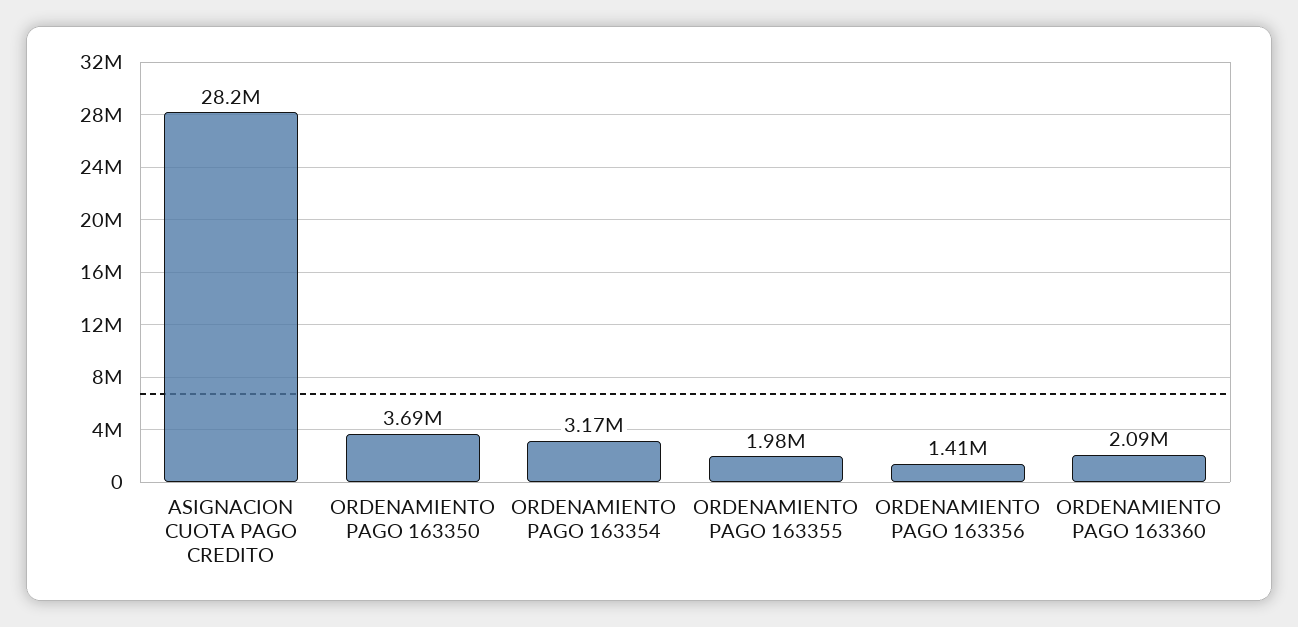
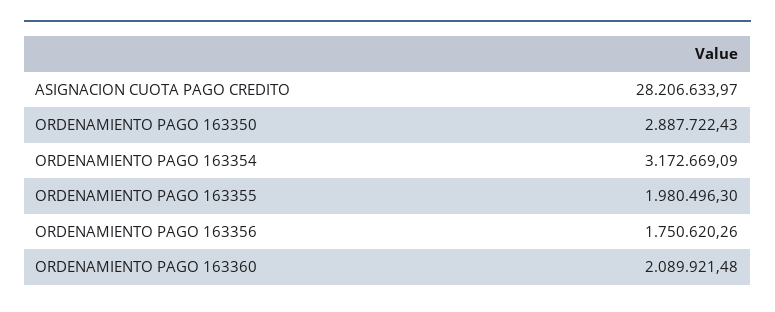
ORDENAMIENTO PAGO 163350: 3690000 -> 2887722.43
ORDENAMIENTO PAGO 163356: 1410000 -> 1750620.26

